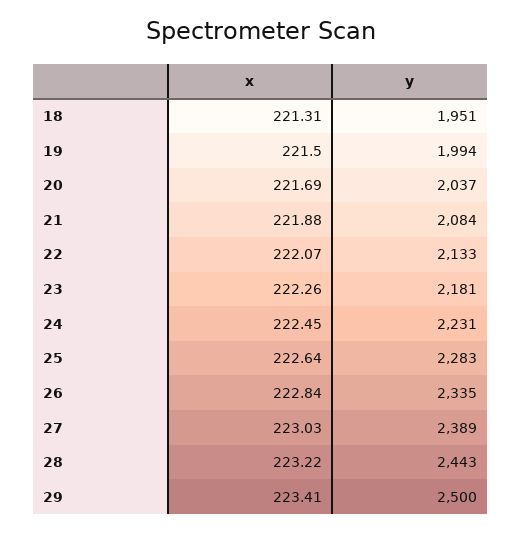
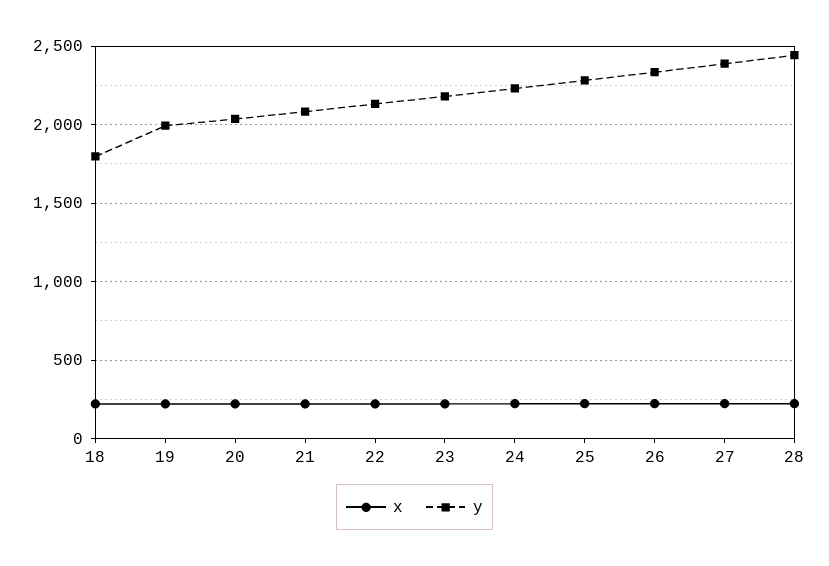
y, 18: 1951 -> 1800
x, 29: 223.41 -> none
y, 29: 2500 -> none

